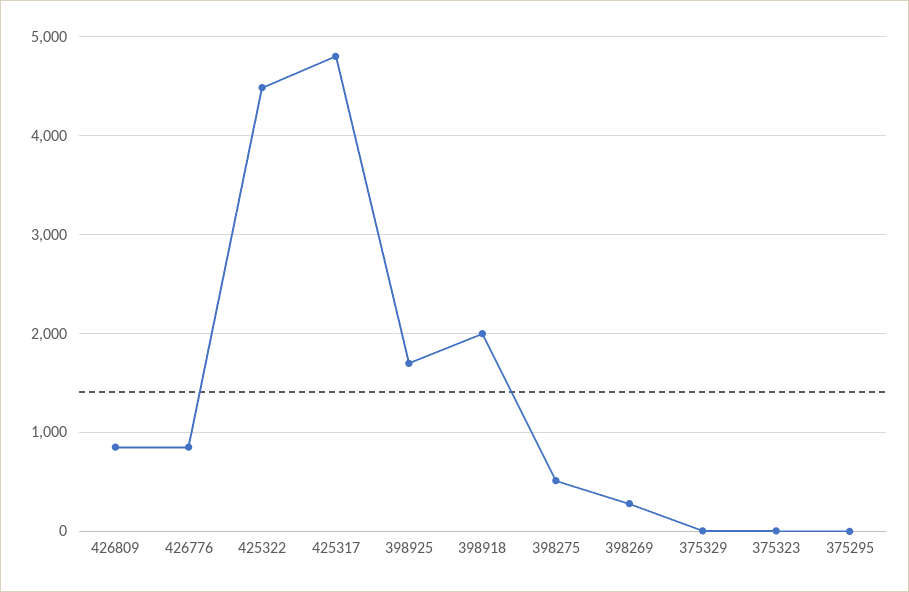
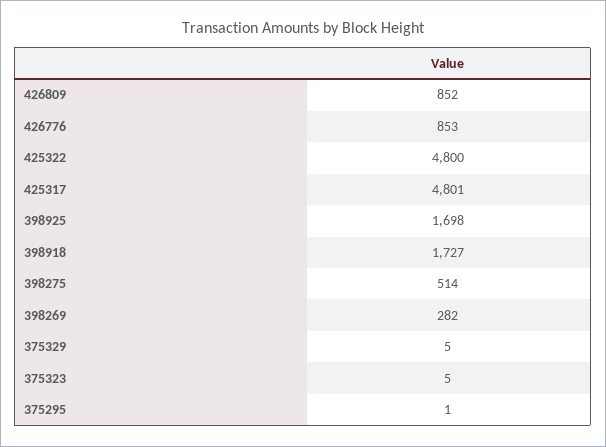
425322: 4500 -> 4800
398918: 2000 -> 1727

